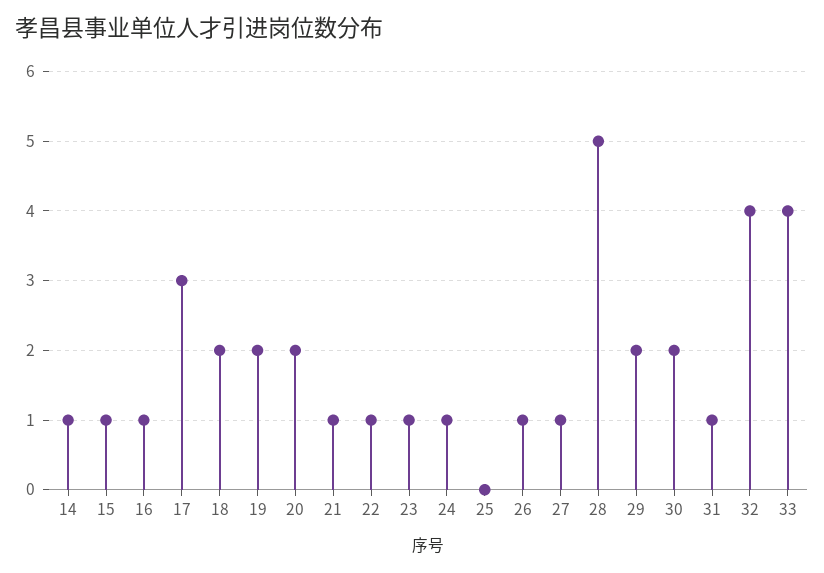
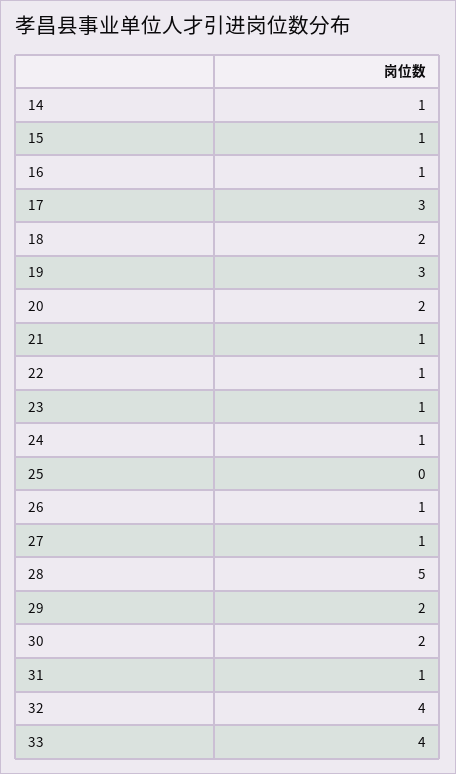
19: 2 -> 3

